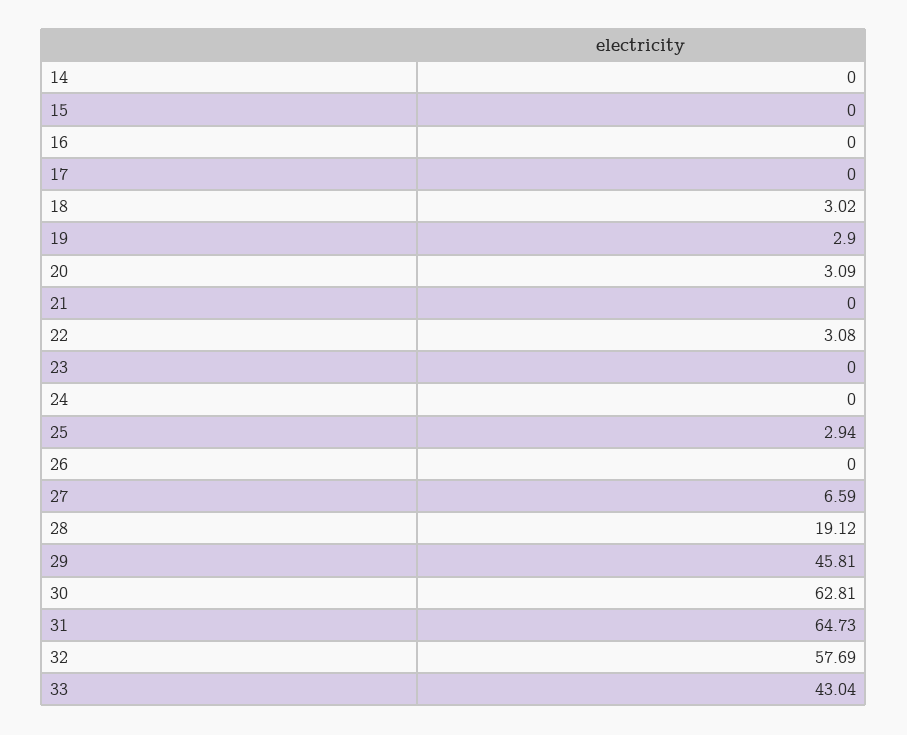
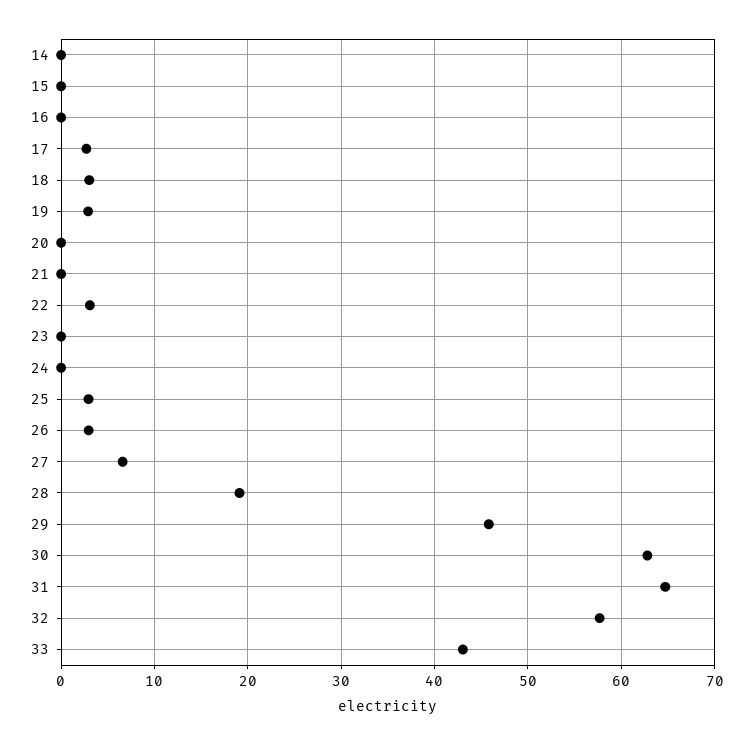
17: 0 -> 3
20: 3.09 -> 0
26: 0 -> 3

